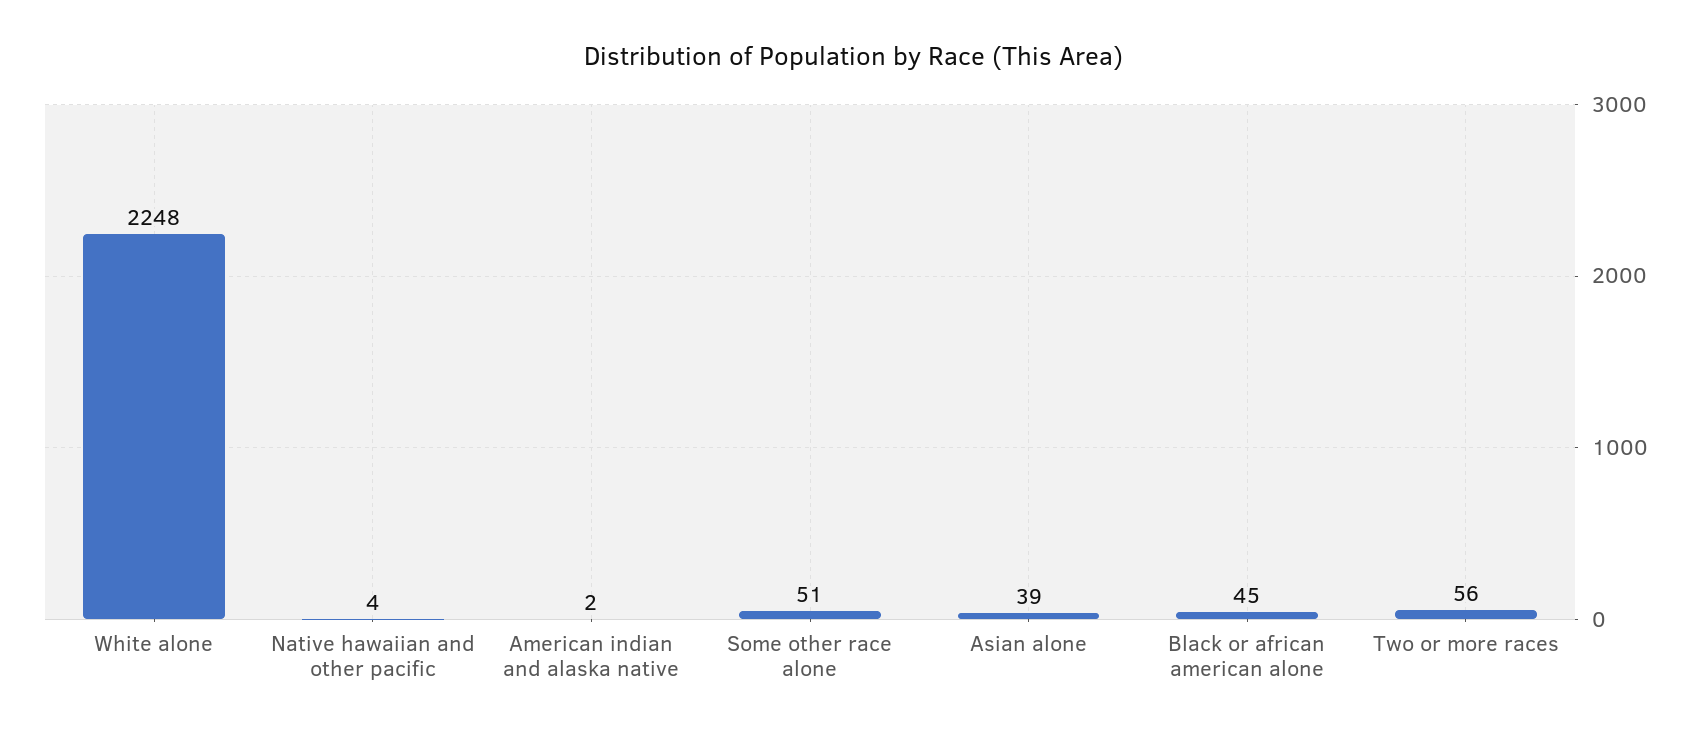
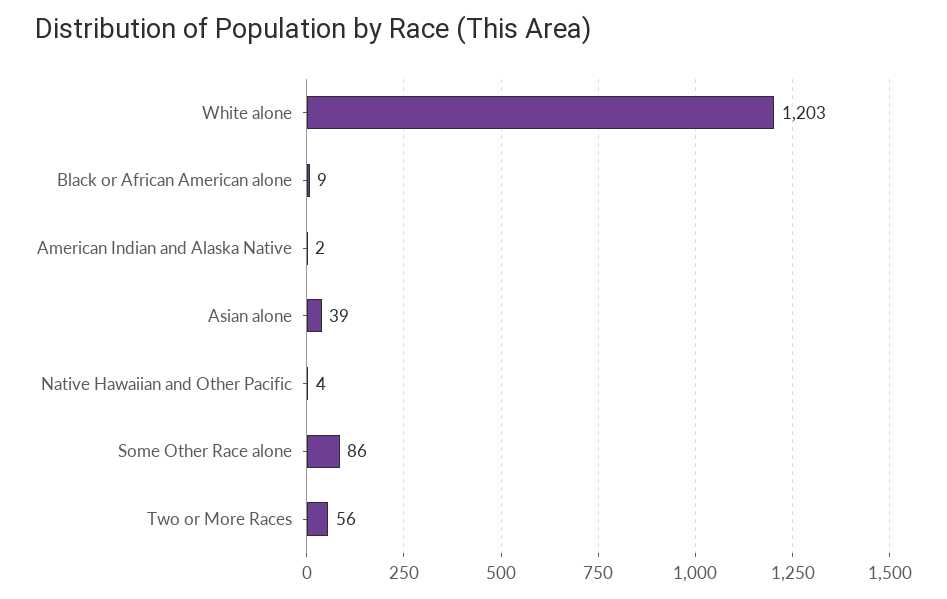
White alone: 2248 -> 1203
Some other race alone: 51 -> 86
Black or african american alone: 45 -> 9

